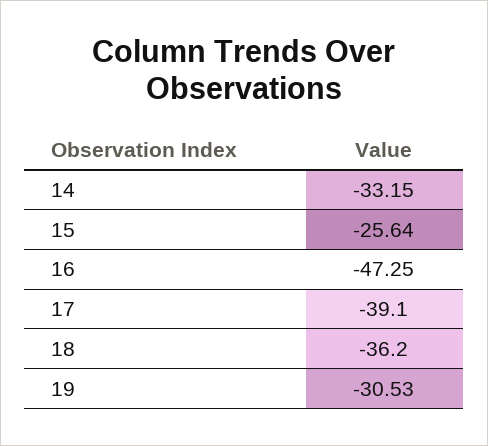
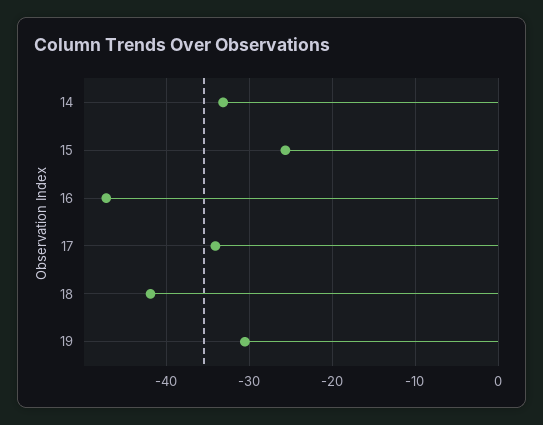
17: -39.1 -> -34
18: -36.2 -> -42

